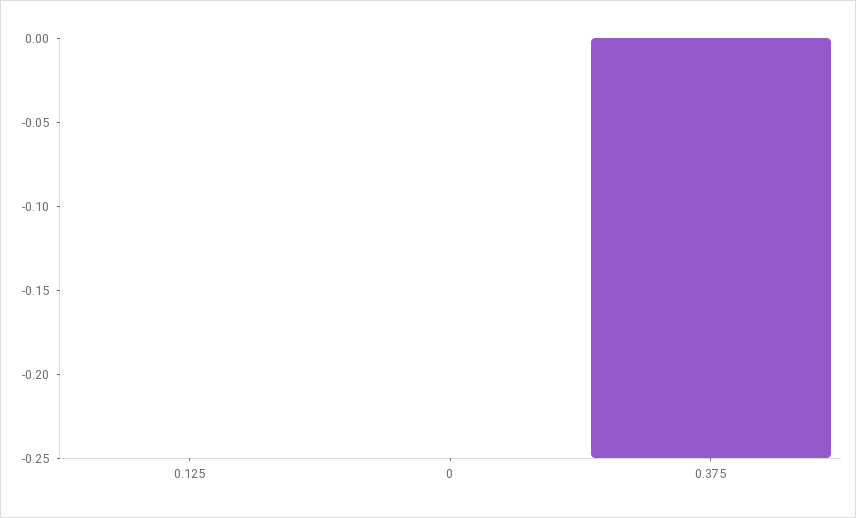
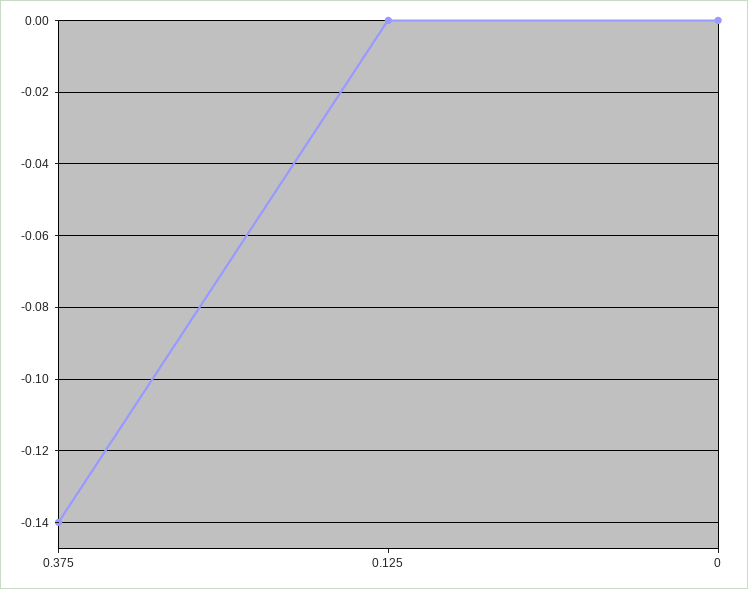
0.375: -0.25 -> -0.14

